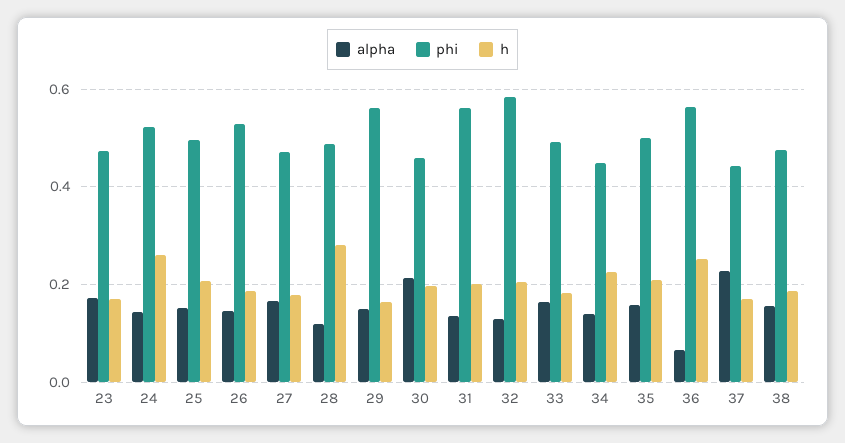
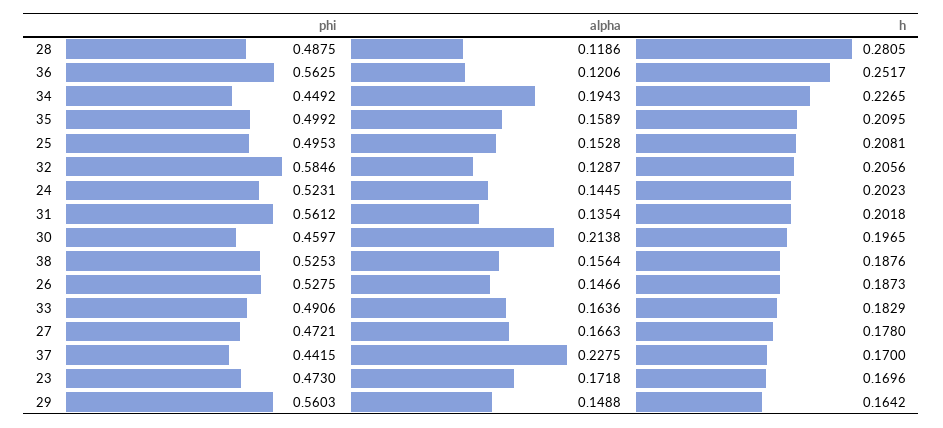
h, 24: 0.26 -> 0.2023
alpha, 34: 0.14 -> 0.1943
alpha, 36: 0.06 -> 0.1206
phi, 38: 0.48 -> 0.5253

